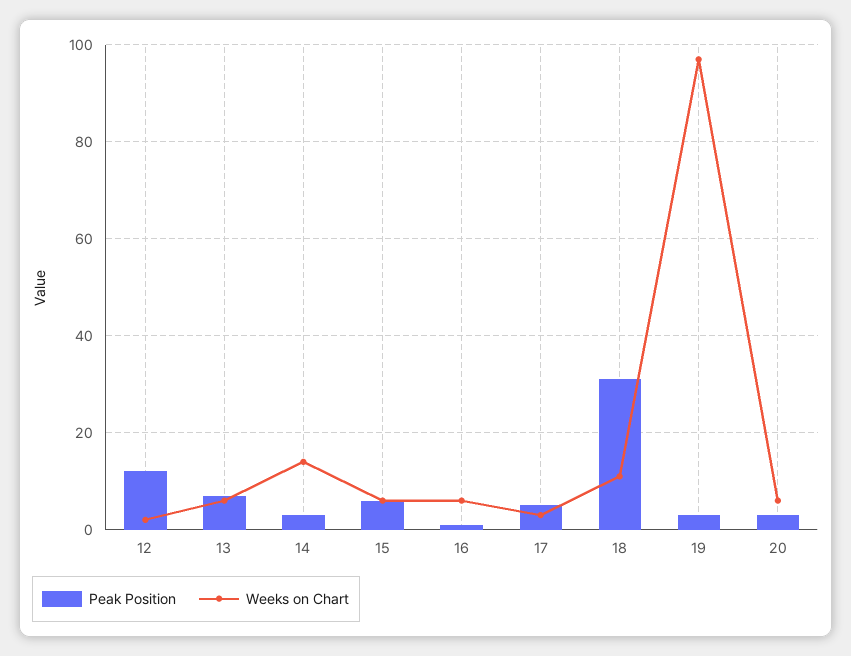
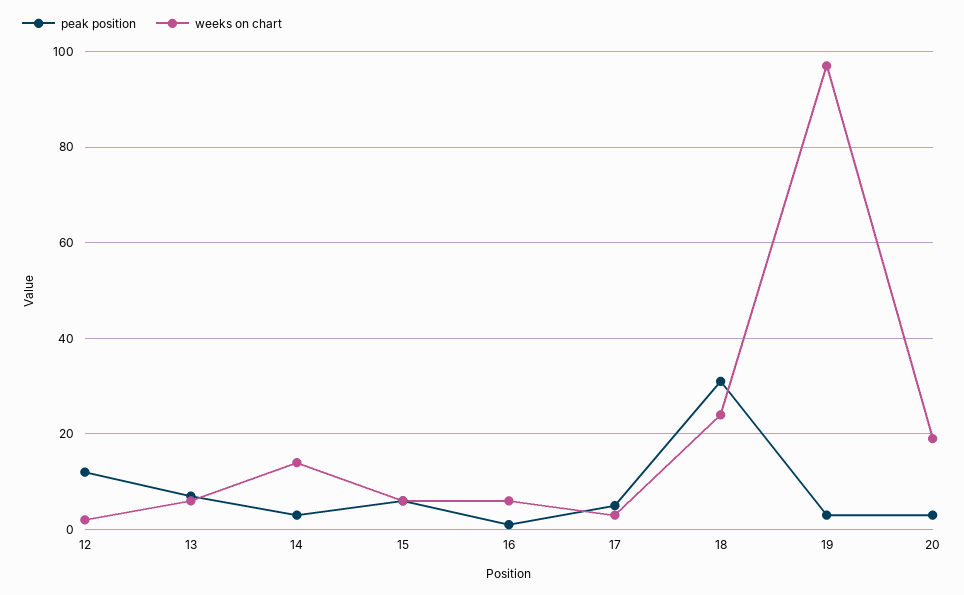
Weeks on Chart, 18: 10 -> 25
Weeks on Chart, 20: 5 -> 20

